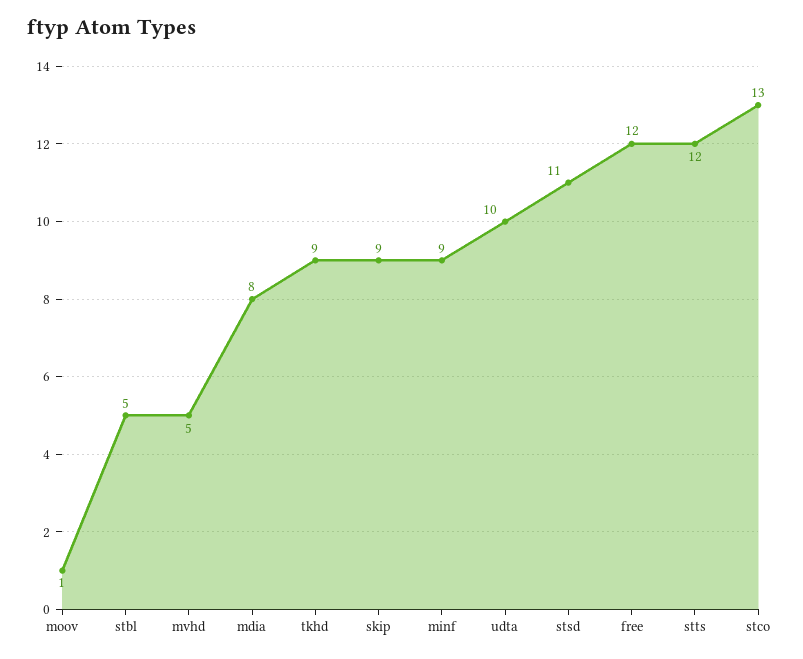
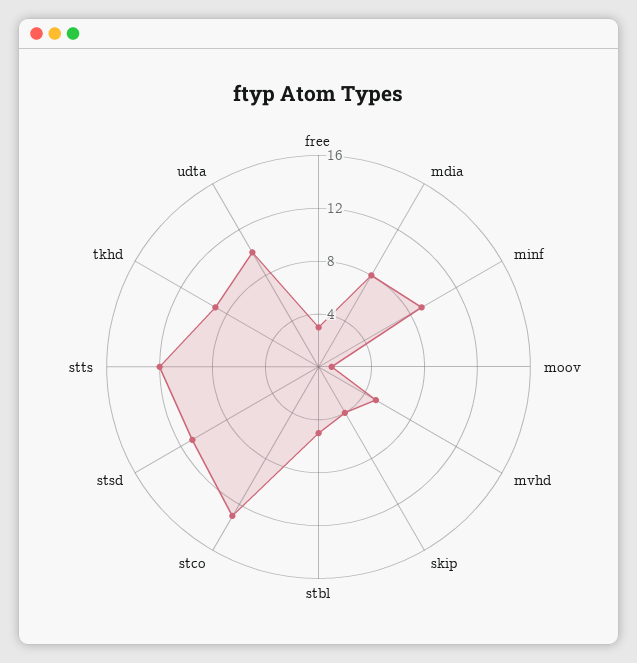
skip: 9 -> 4
free: 12 -> 3

